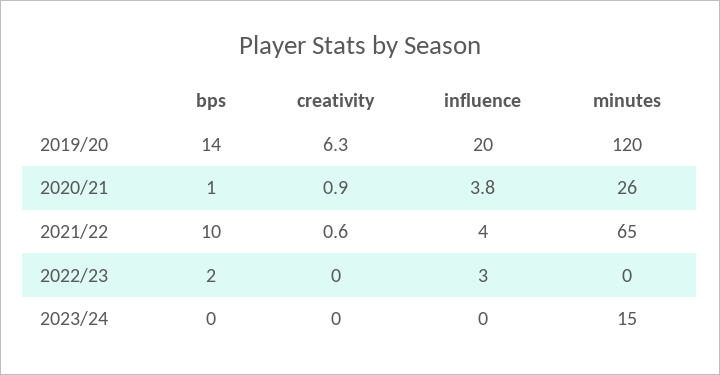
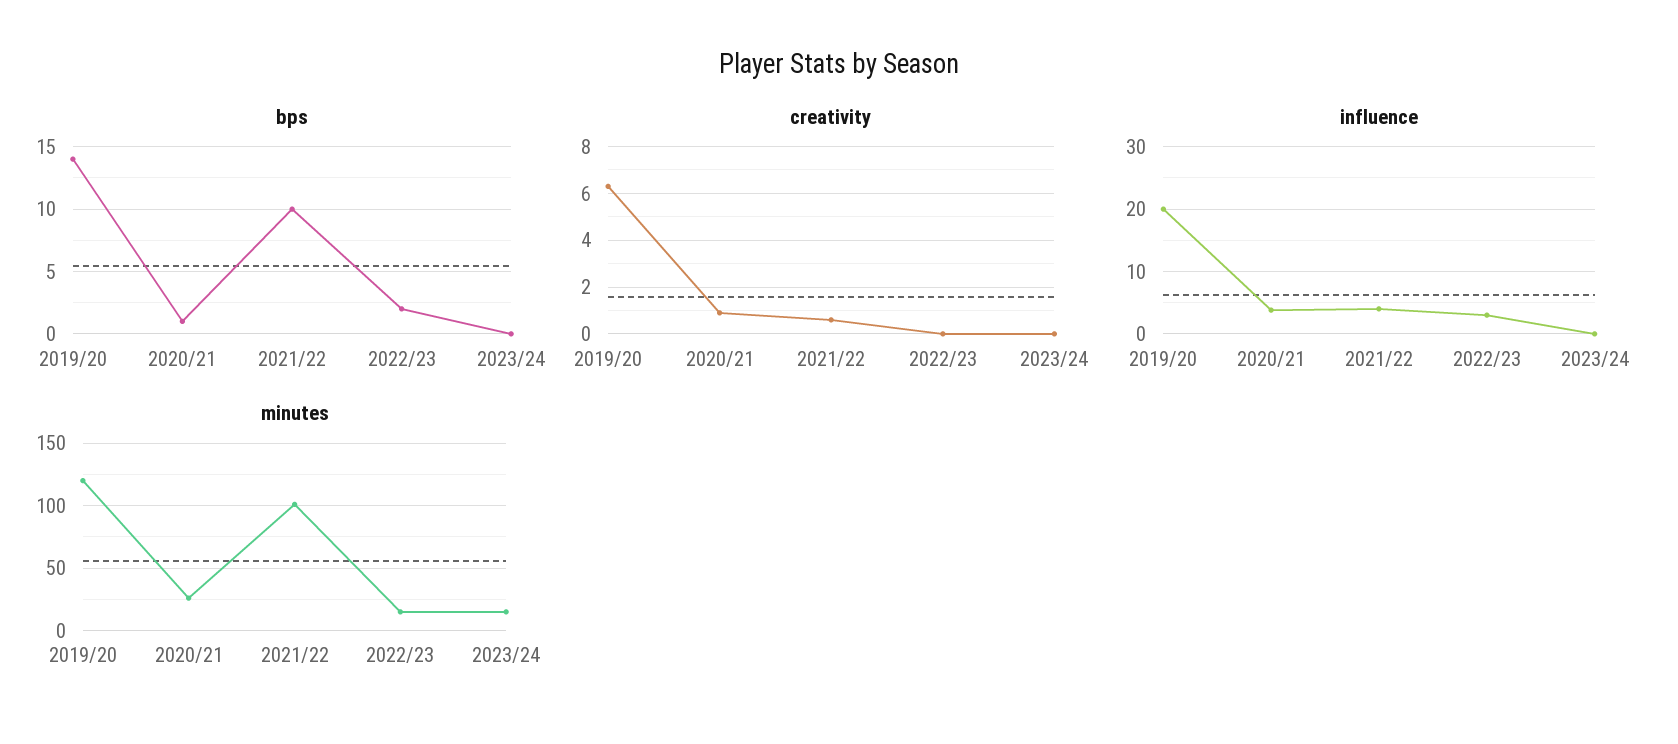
minutes, 2021/22: 65 -> 100
minutes, 2022/23: 0 -> 15

